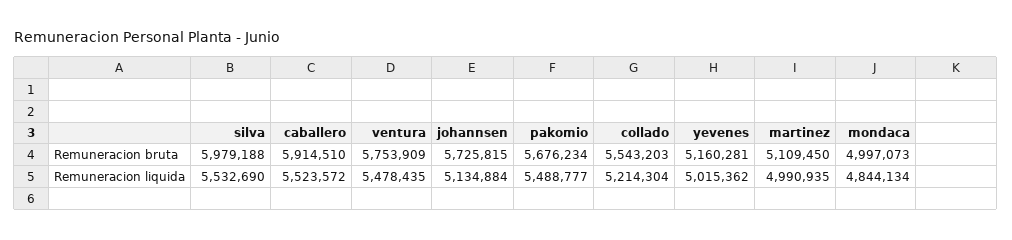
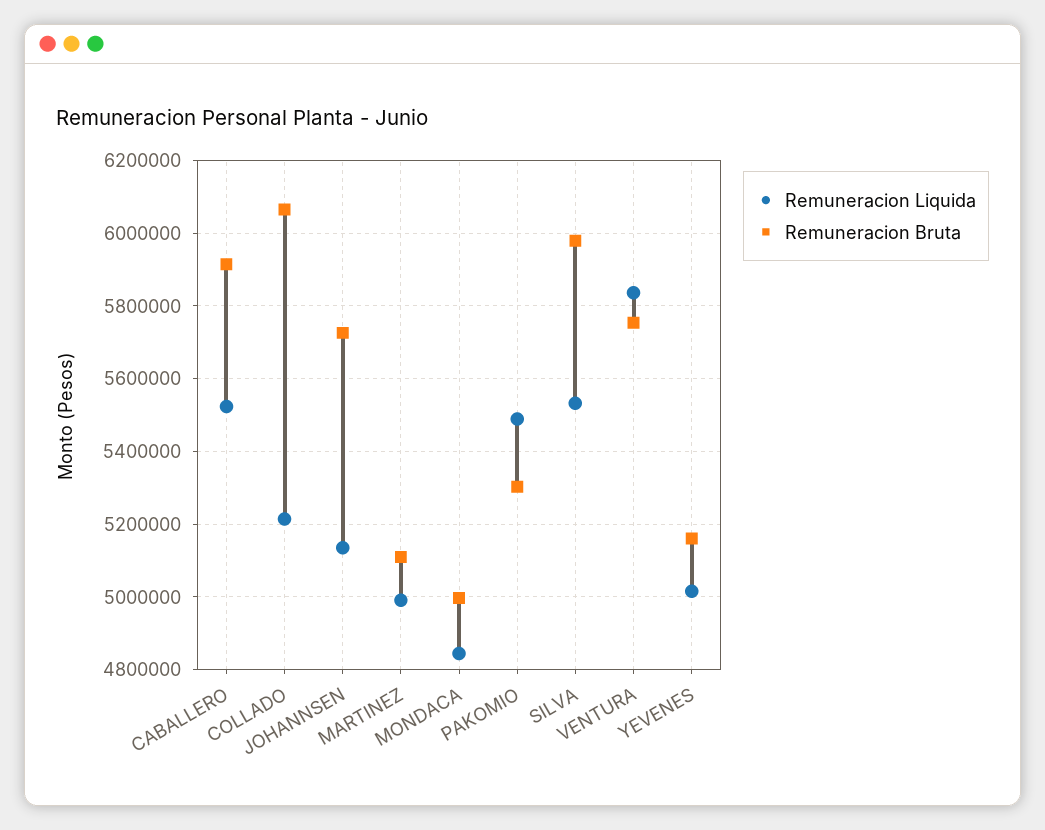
Remuneracion bruta, pakomio: 5676234 -> 5300000
Remuneracion bruta, collado: 5543203 -> 6060000
Remuneracion liquida, ventura: 5478435 -> 5840000

